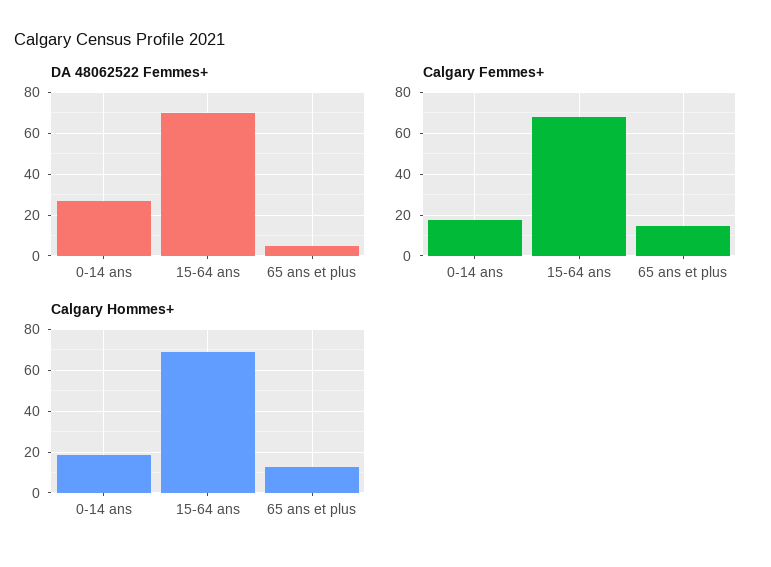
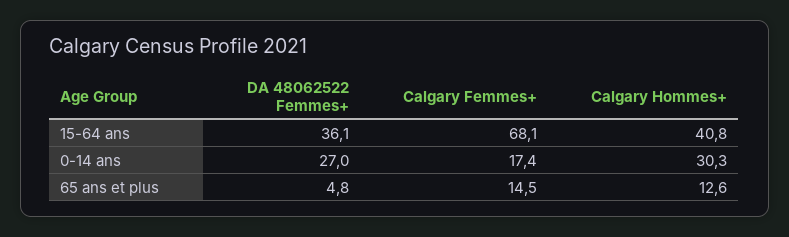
DA 48062522 Femmes+, 15-64 ans: 70 -> 36.1
Calgary Hommes+, 0-14 ans: 20 -> 30.3
Calgary Hommes+, 15-64 ans: 70 -> 40.8

